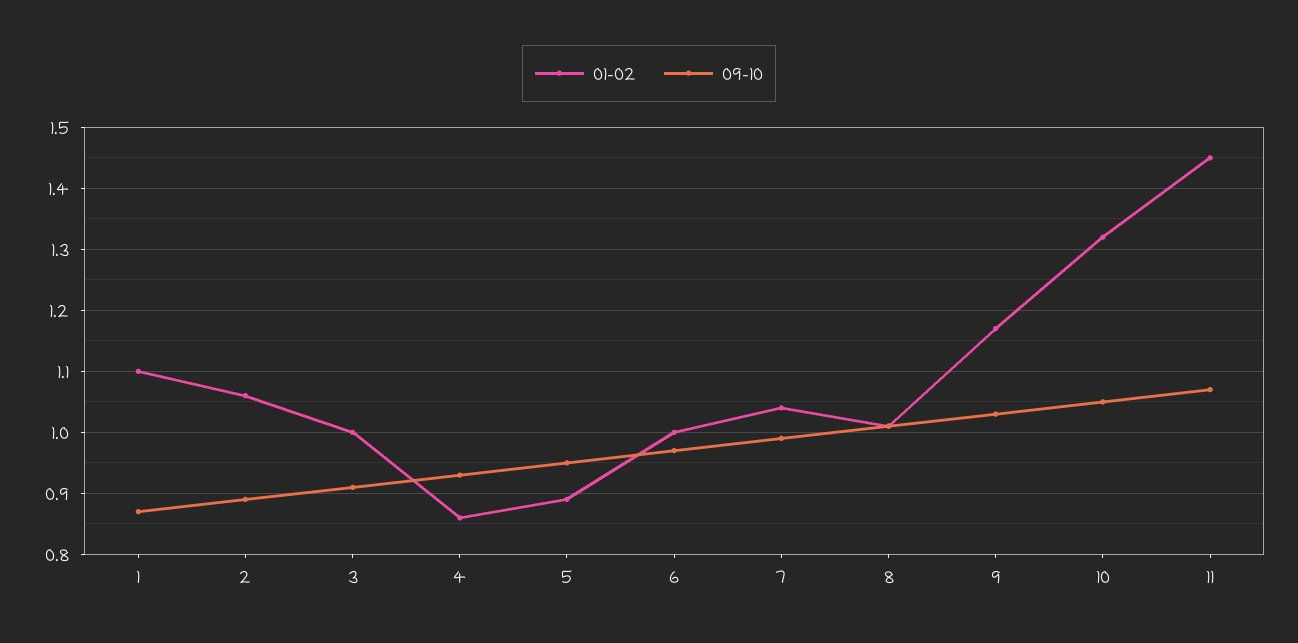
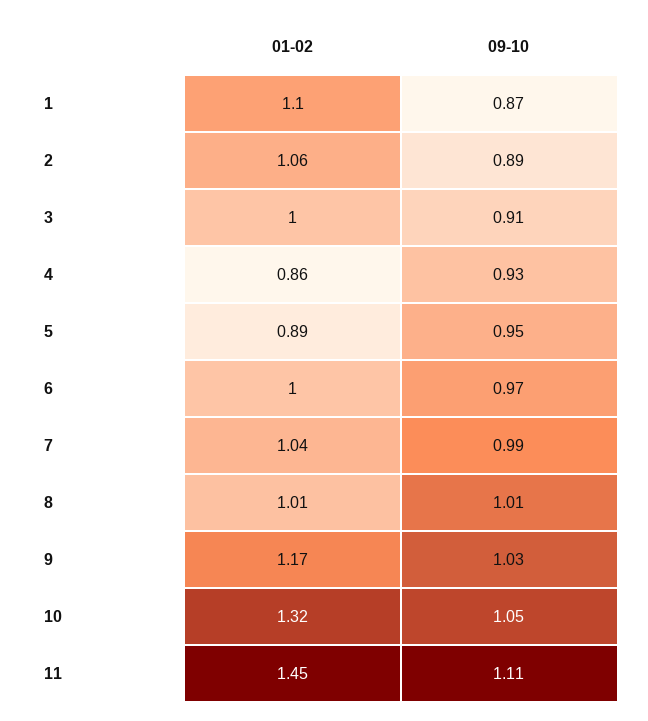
09-10, 11: 1.07 -> 1.11

